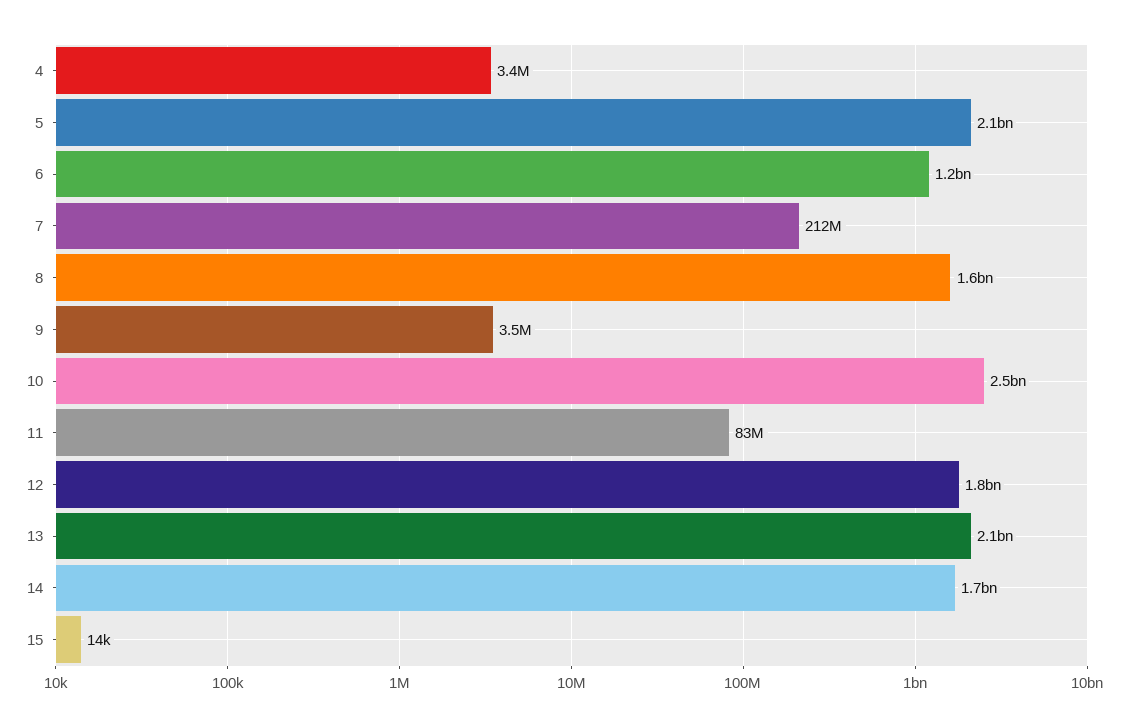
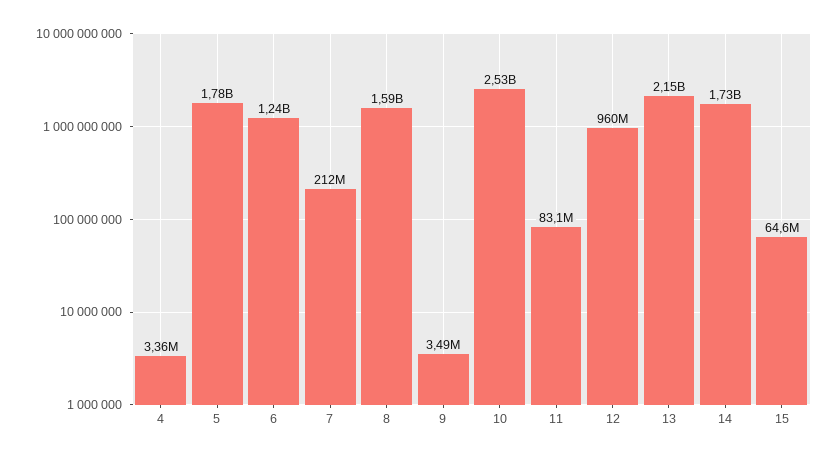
5: 2100000000 -> 1780000000
12: 1800000000 -> 960000000
15: 14000 -> 64600000

